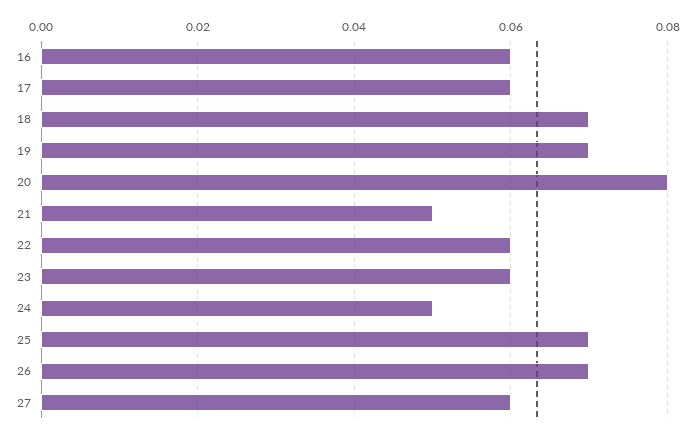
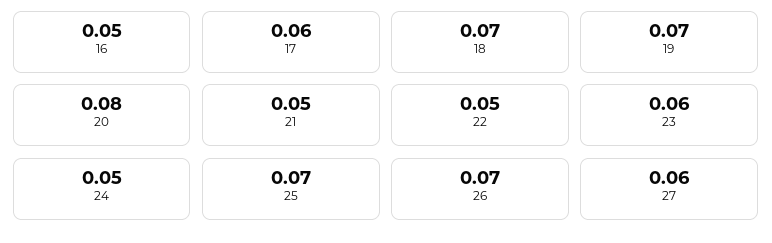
16: 0.06 -> 0.05
22: 0.06 -> 0.05

